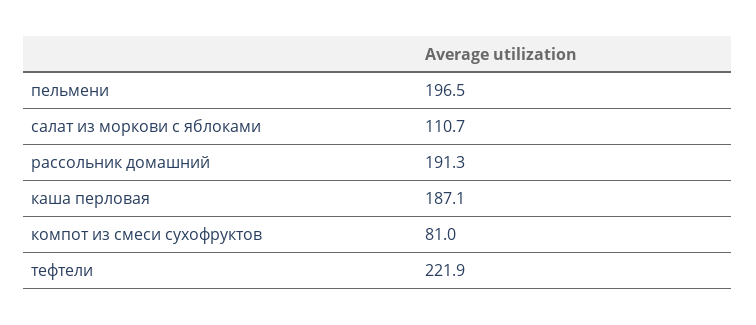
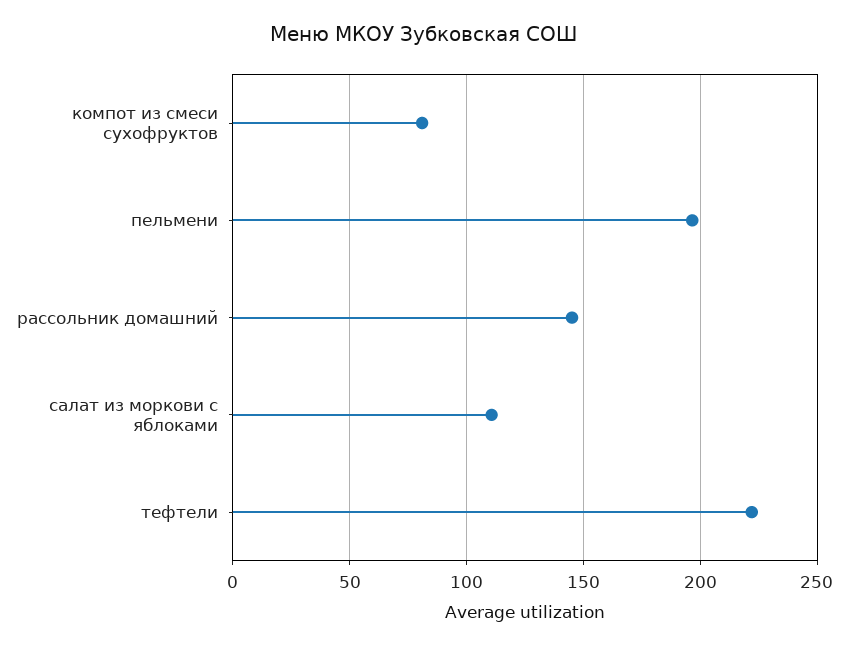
рассольник домашний: 191.3 -> 145
каша перловая: 187.1 -> none

